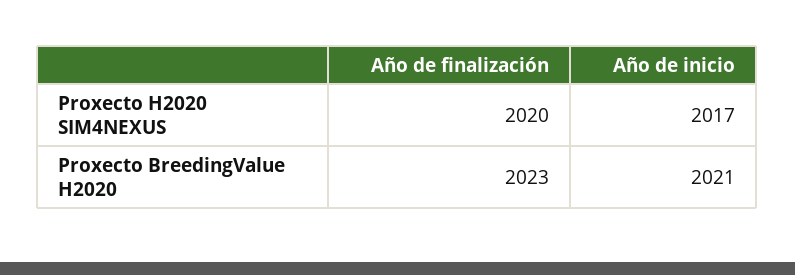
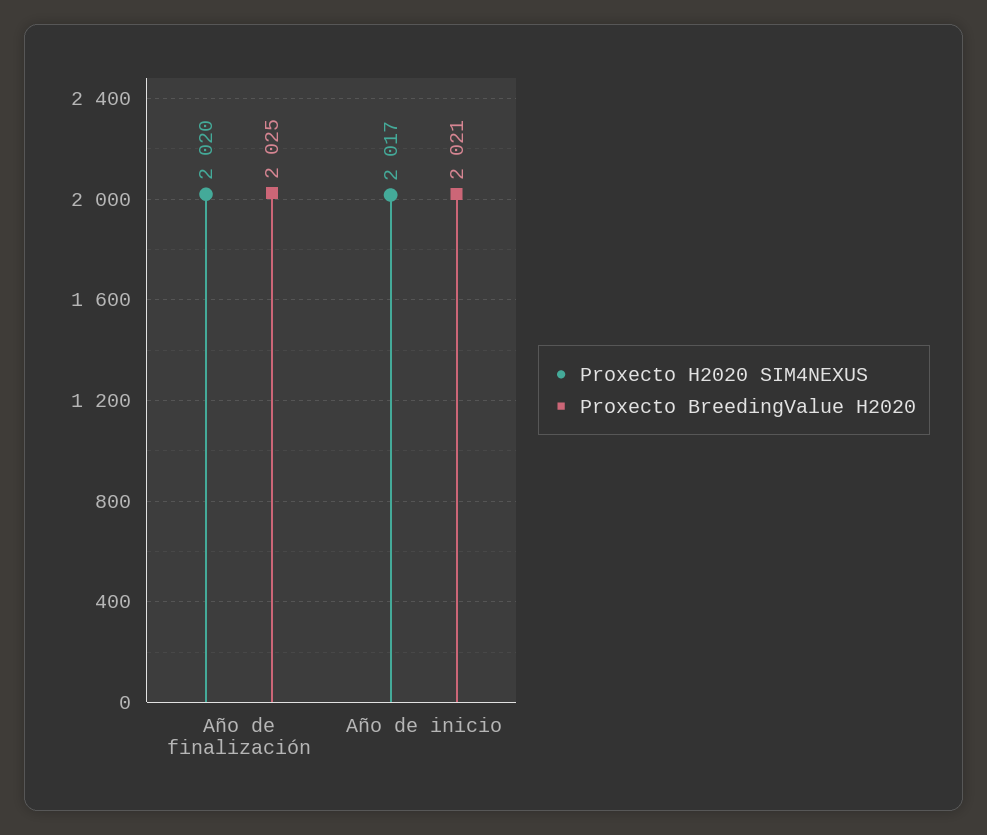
Proxecto BreedingValue H2020, Año de finalización: 2023 -> 2025

